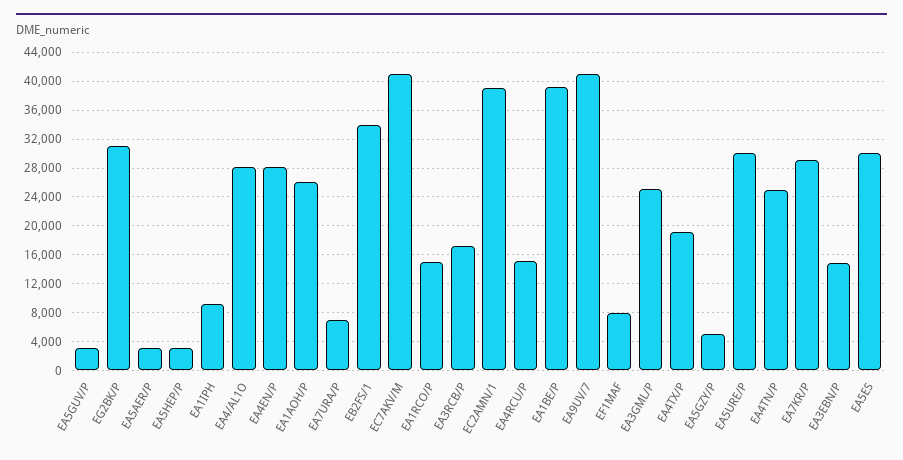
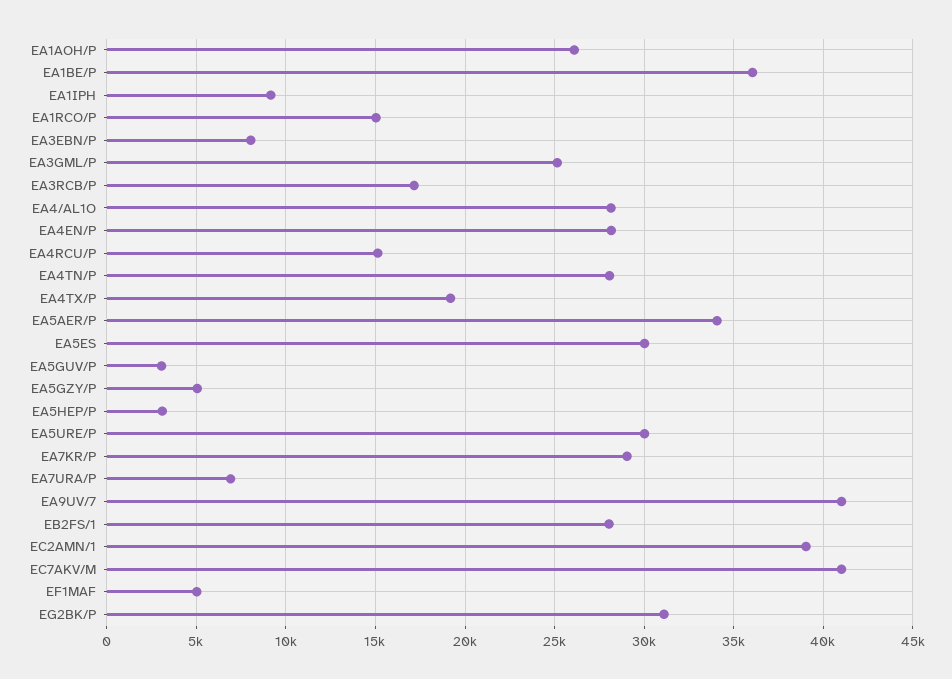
EA5AER/P: 3000 -> 34000
EB2FS/1: 34000 -> 28000
EA1BE/P: 39000 -> 36000
EF1MAF: 8000 -> 5000
EA4TN/P: 25000 -> 28000
EA3EBN/P: 15000 -> 8000

